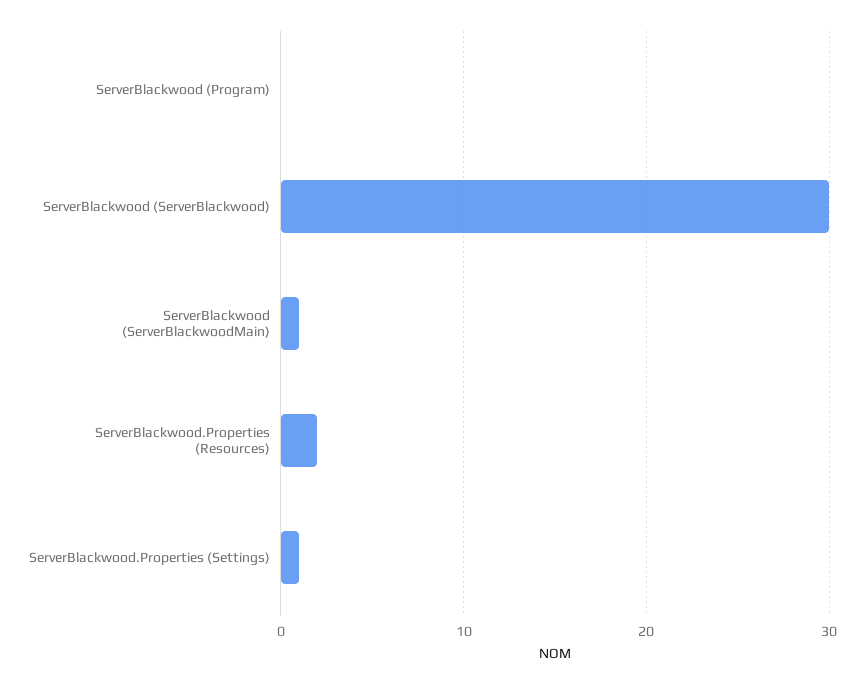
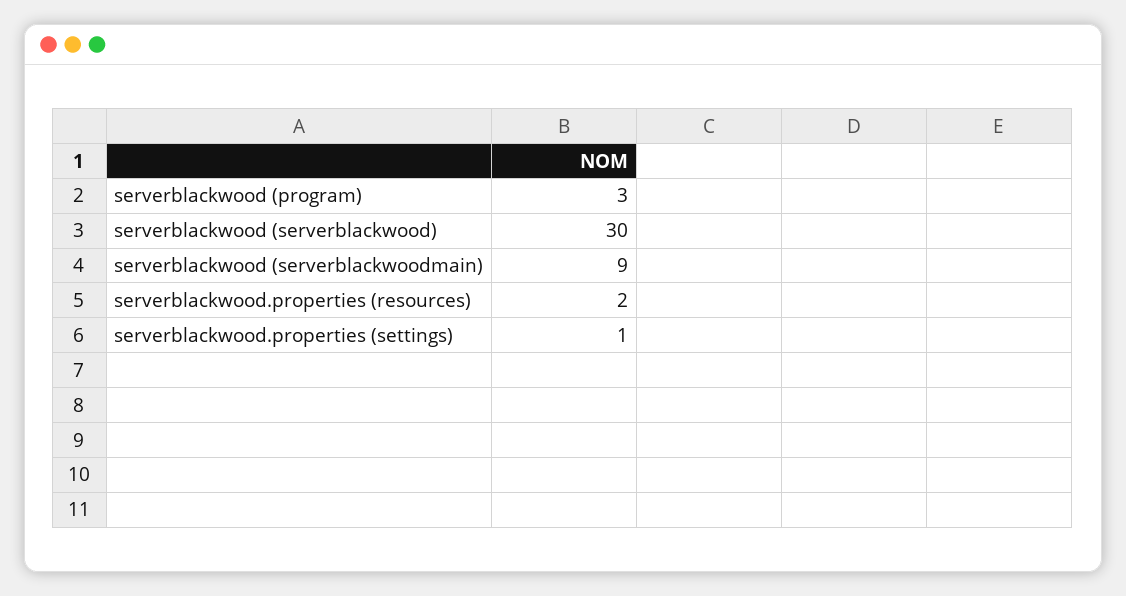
ServerBlackwood (Program): 0 -> 3
ServerBlackwood (ServerBlackwoodMain): 1 -> 9

